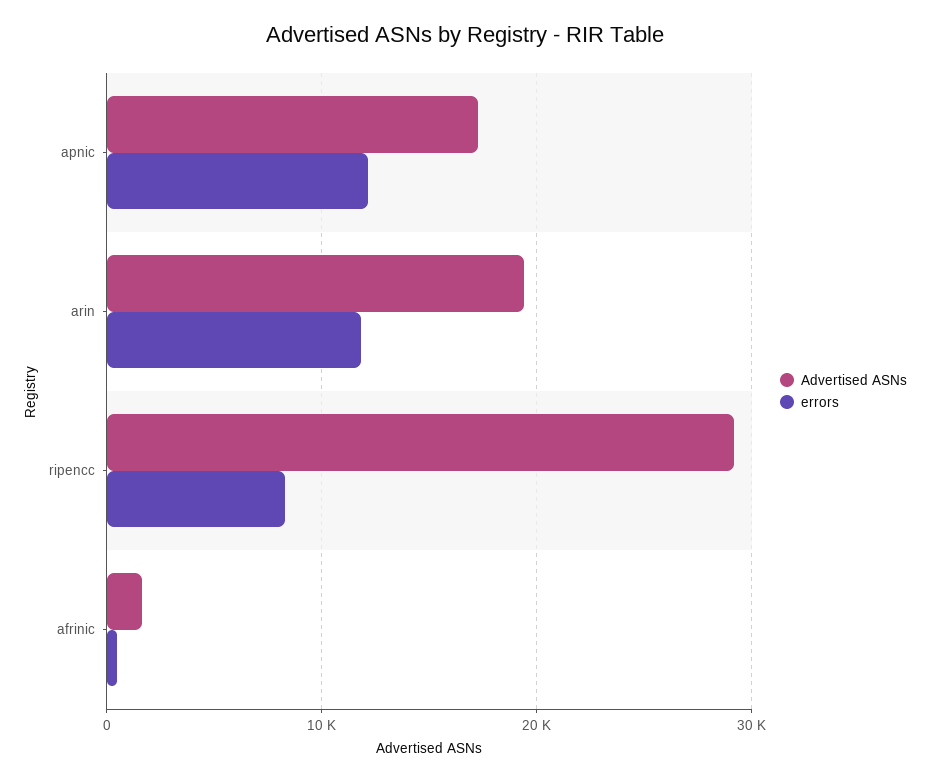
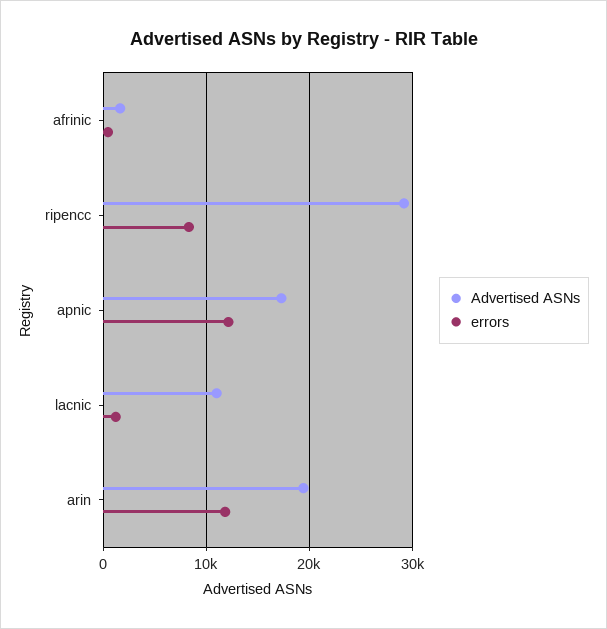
Advertised ASNs, lacnic: none -> 11000
errors, lacnic: none -> 1000

